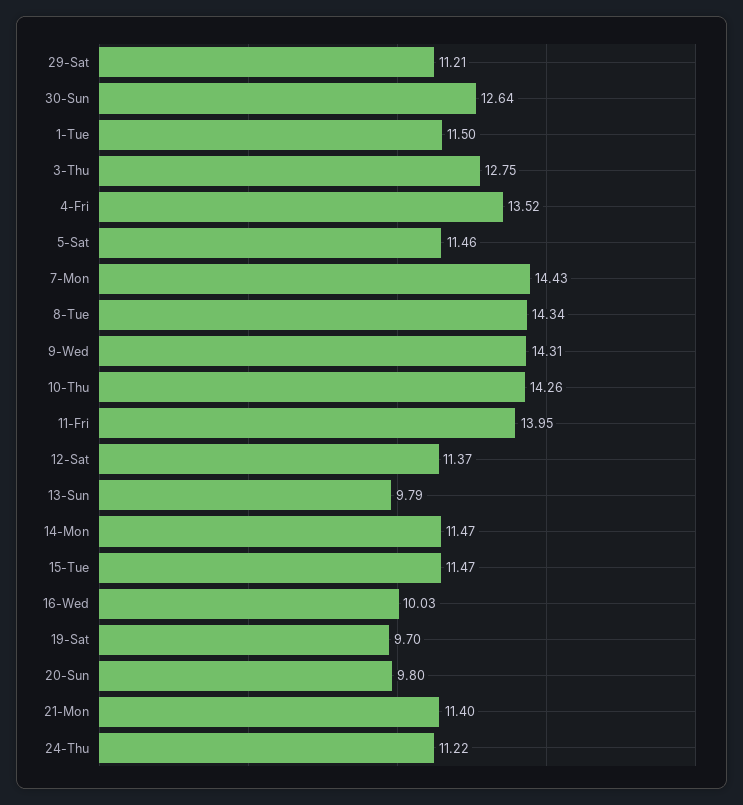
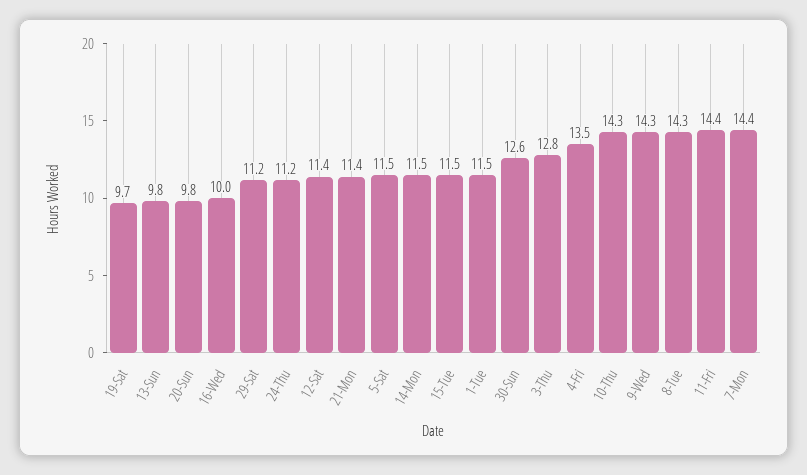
11-Fri: 13.95 -> 14.4

